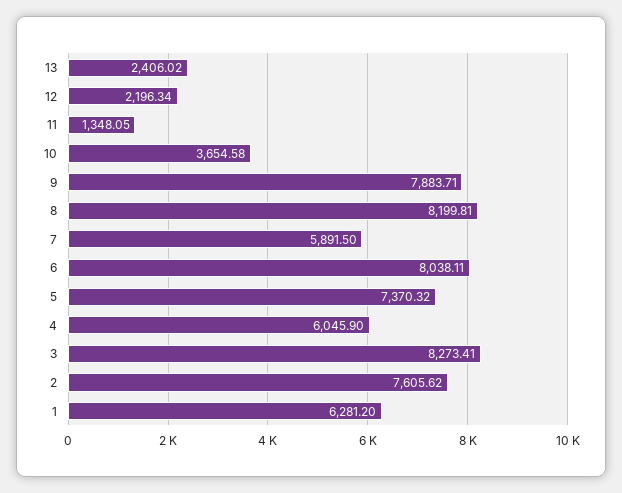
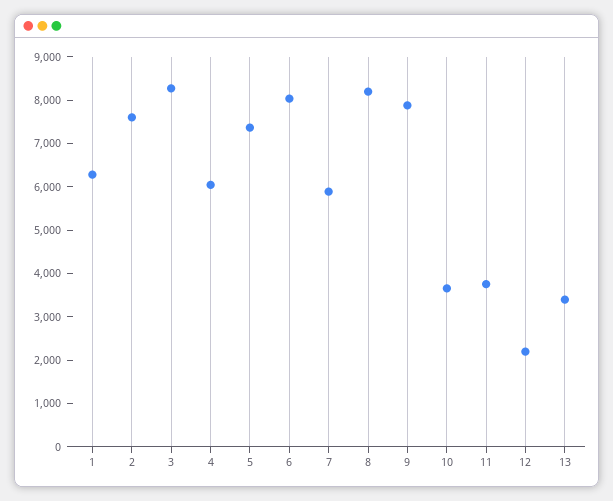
13: 2406.02 -> 3400
11: 1348.05 -> 3800

